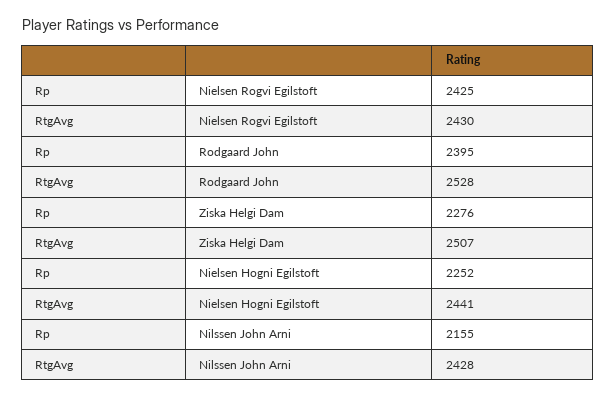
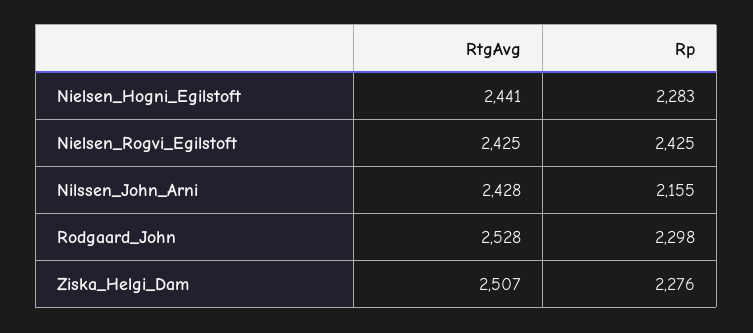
RtgAvg, Nielsen Rogvi Egilstoft: 2430 -> 2425
Rp, Rodgaard John: 2395 -> 2298
Rp, Nielsen Hogni Egilstoft: 2252 -> 2283

